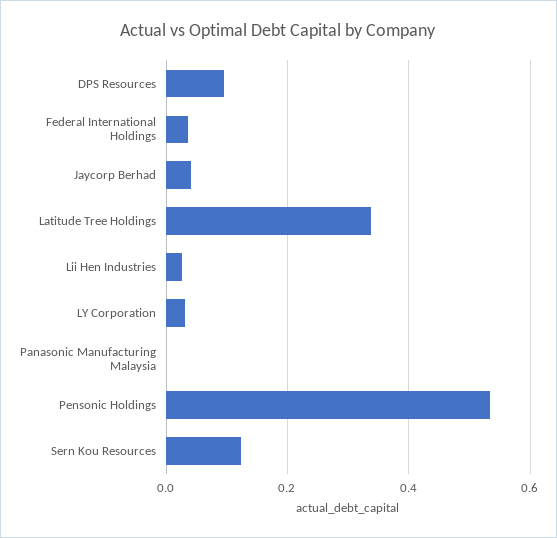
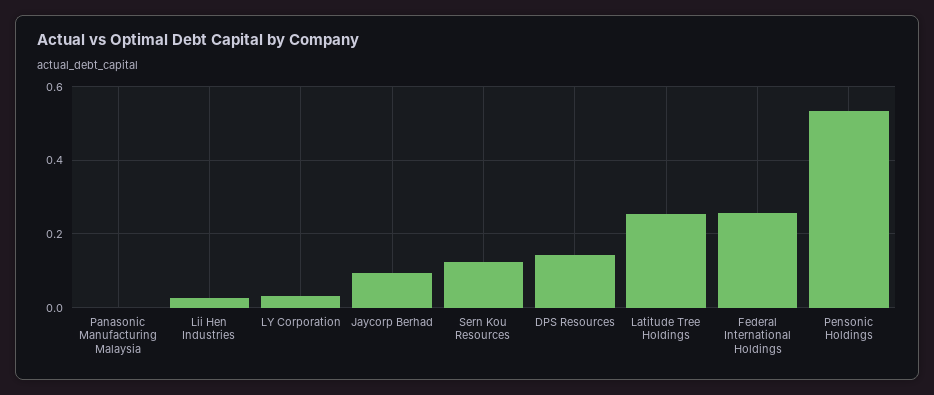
DPS Resources: 0.1 -> 0.14
Federal International Holdings: 0.04 -> 0.26
Jaycorp Berhad: 0.04 -> 0.1
Latitude Tree Holdings: 0.34 -> 0.26

